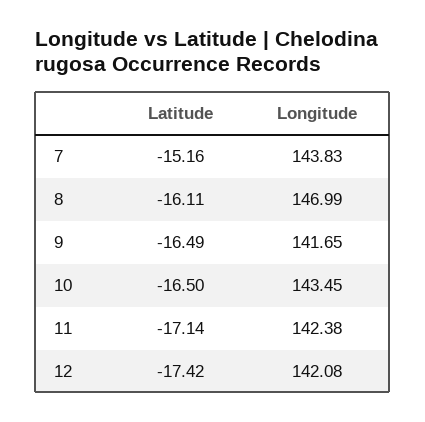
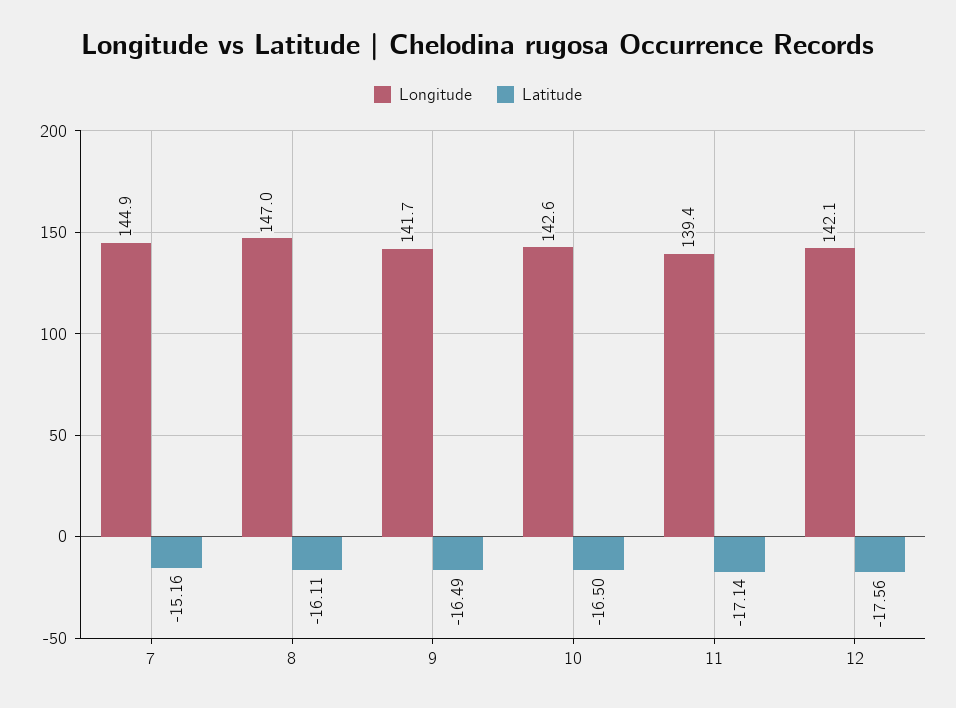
Longitude, 7: 143.83 -> 144.9
Longitude, 10: 143.45 -> 142.6
Longitude, 11: 142.38 -> 139.4
Latitude, 12: -17.42 -> -17.56

